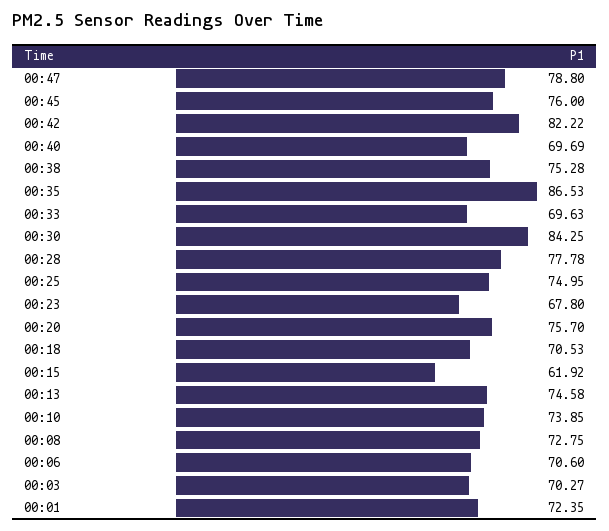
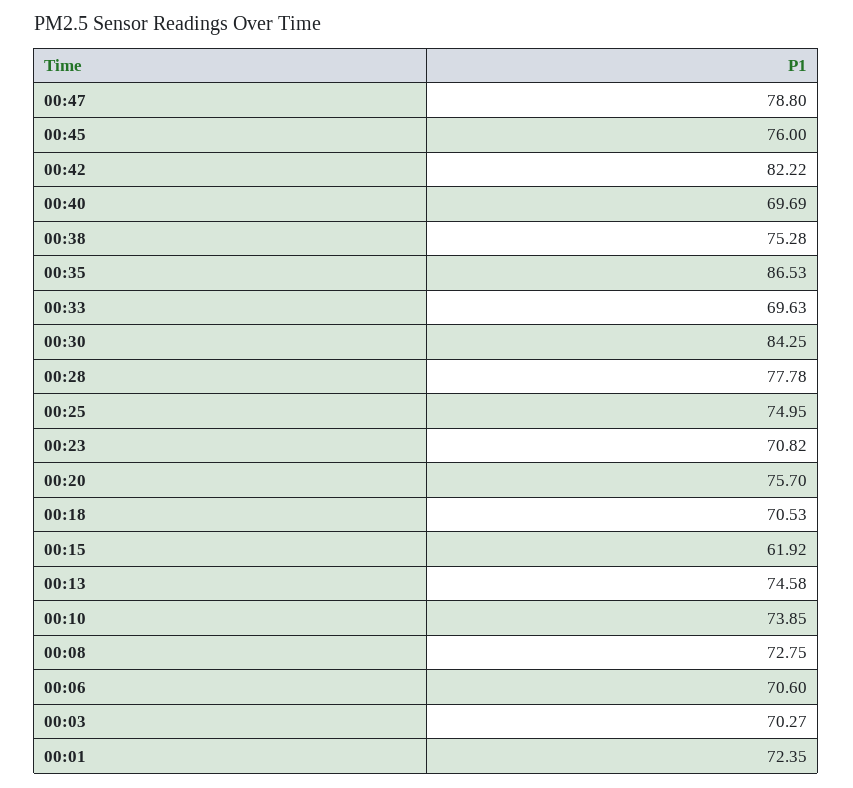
00:23: 67.8 -> 70.82

